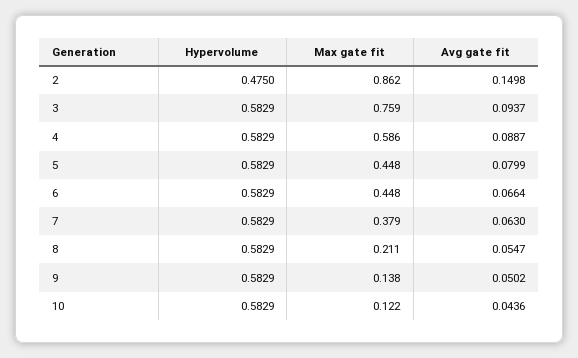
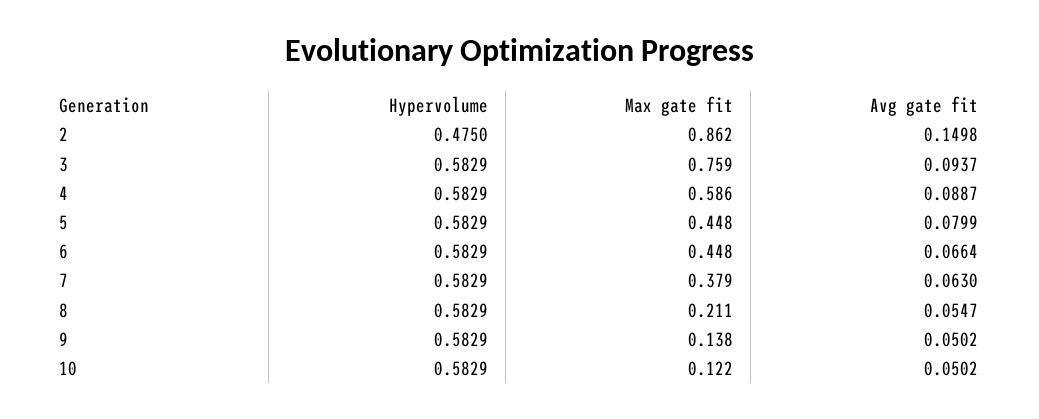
Avg gate fit, 10: 0.0436 -> 0.0502

